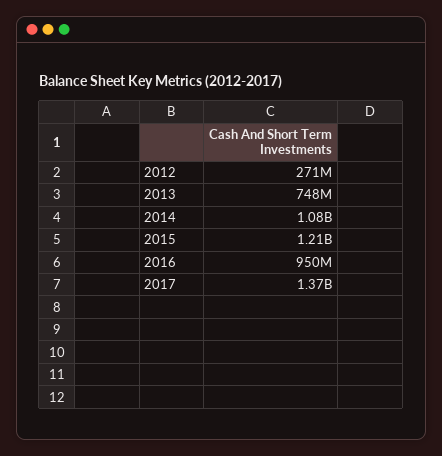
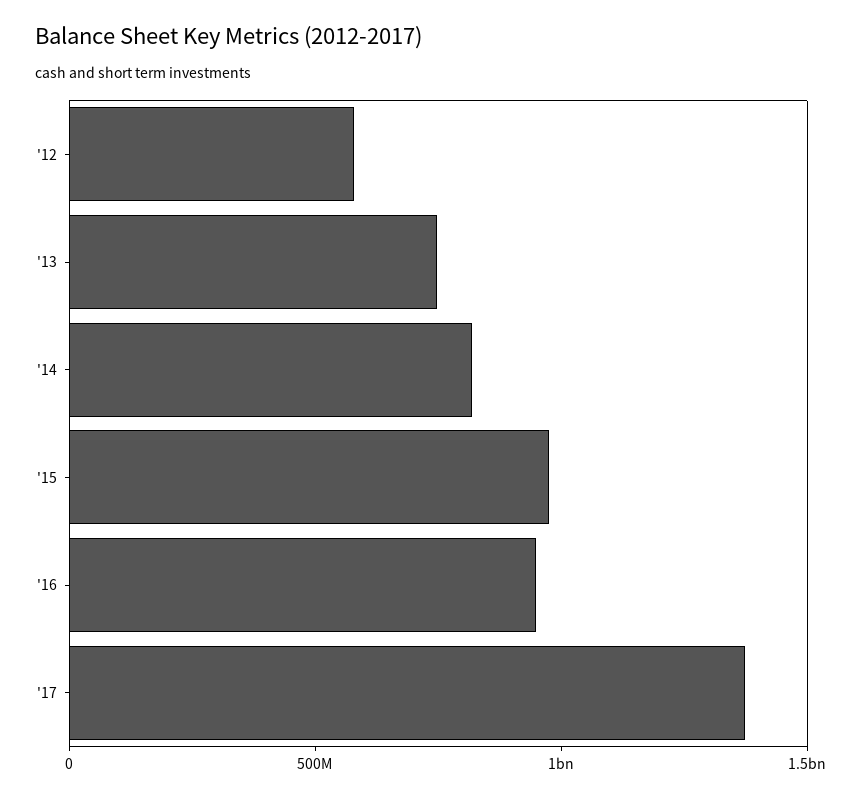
2012: 271000000 -> 600000000
2014: 1080000000 -> 800000000
2015: 1210000000 -> 1000000000

